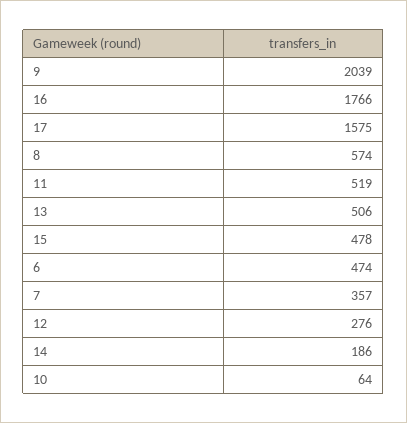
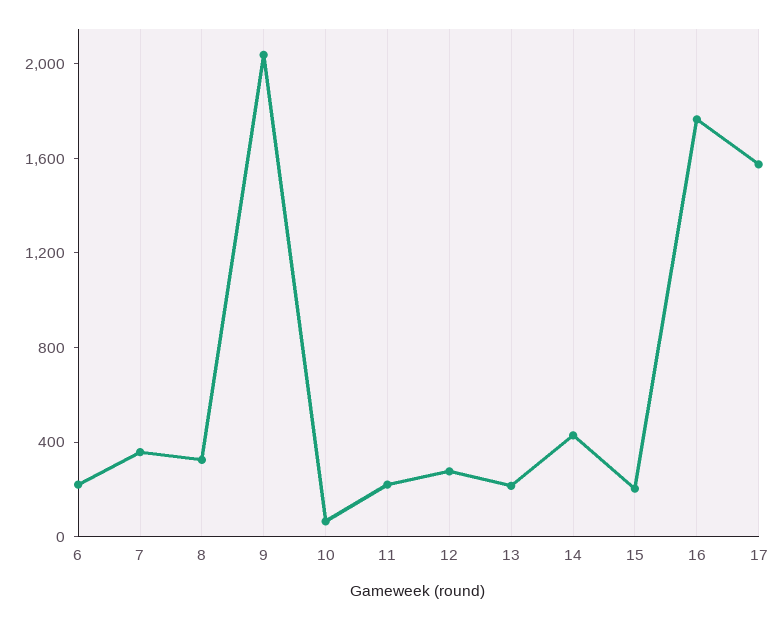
8: 574 -> 300
11: 519 -> 200
13: 506 -> 200
15: 478 -> 200
6: 474 -> 200
14: 186 -> 400

